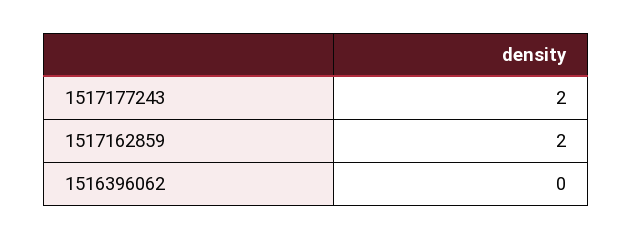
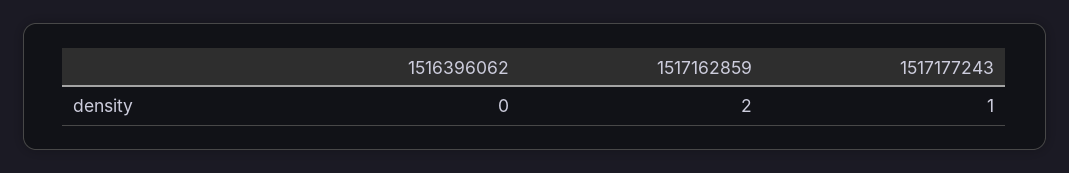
1517177243: 2 -> 1

